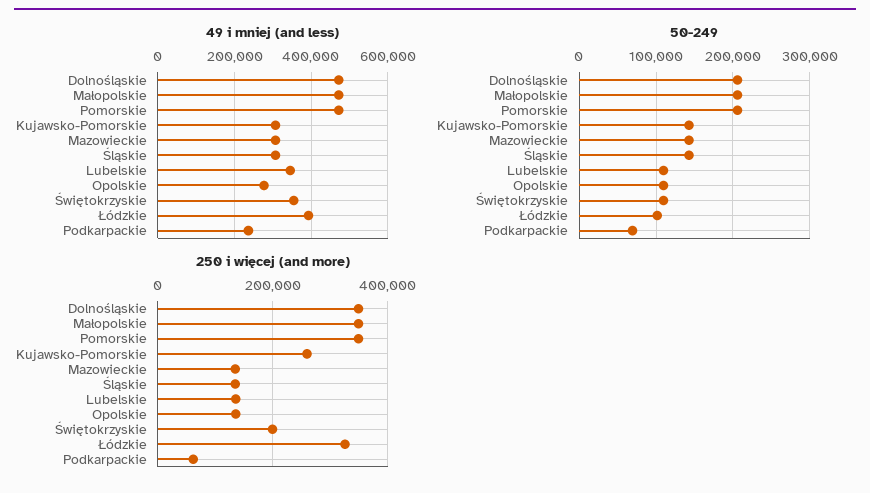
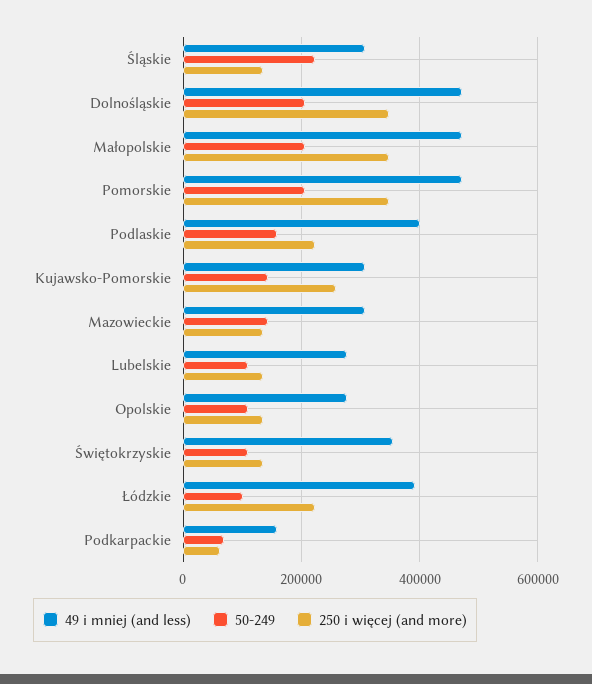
49 i mniej (and less), Lubelskie: 340000 -> 280000
49 i mniej (and less), Podkarpackie: 240000 -> 160000
50-249, Śląskie: 140000 -> 220000
250 i więcej (and more), Świętokrzyskie: 200000 -> 140000
250 i więcej (and more), Łódzkie: 320000 -> 220000
49 i mniej (and less), Podlaskie: none -> 400000
50-249, Podlaskie: none -> 160000
250 i więcej (and more), Podlaskie: none -> 220000

